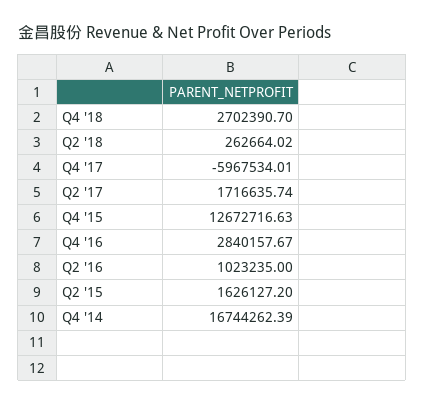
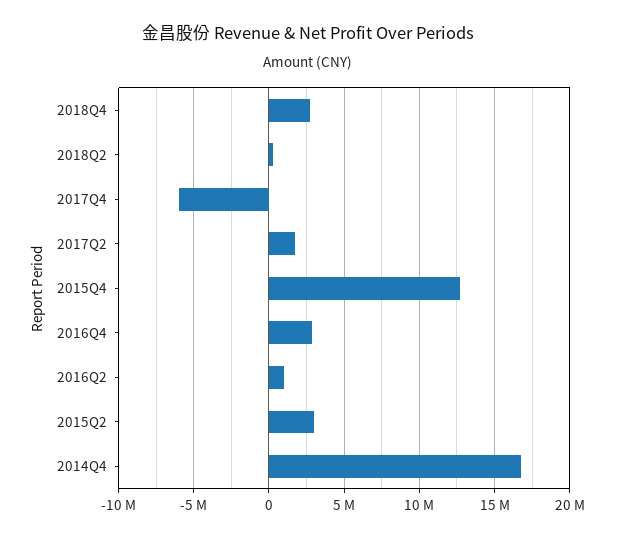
Q2 '15: 1626127.2 -> 3000000

